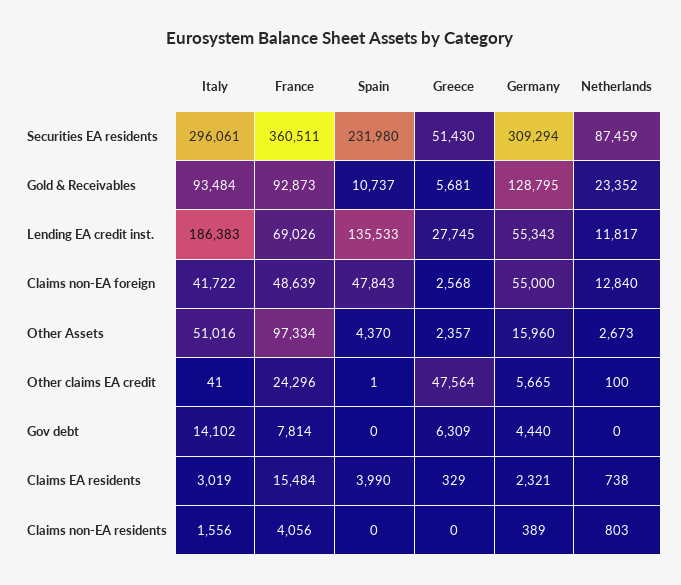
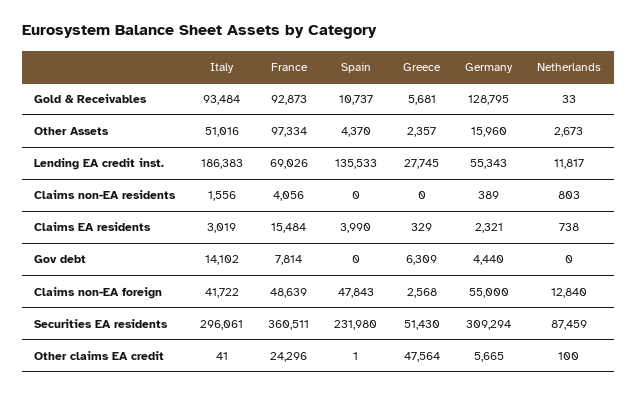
Netherlands, Gold & Receivables: 23352 -> 33

